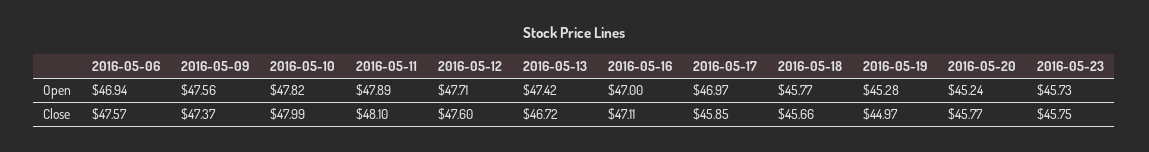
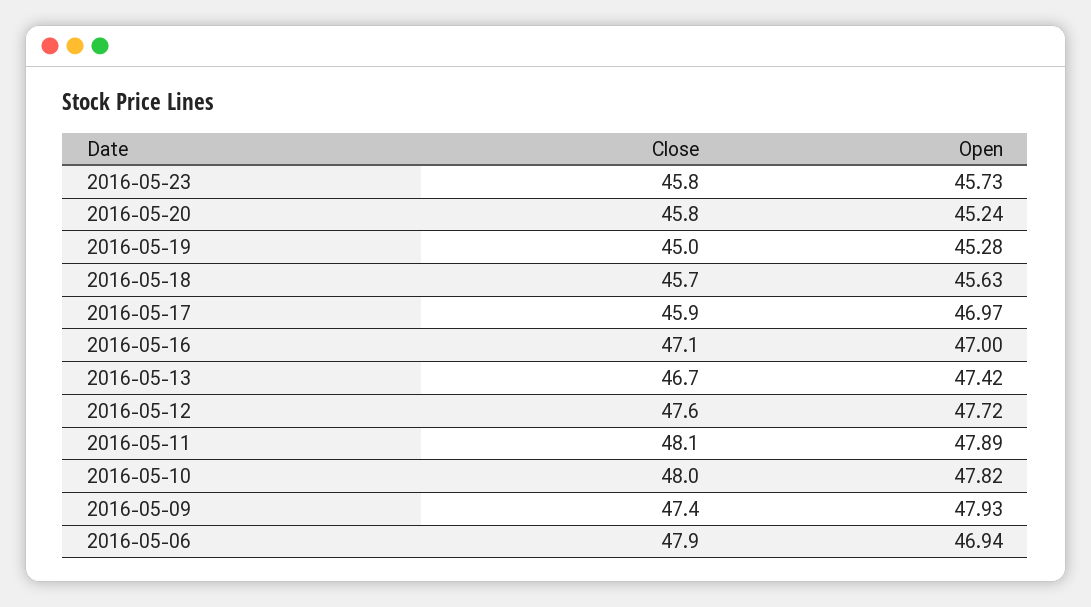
2016-05-09, Open: 47.56 -> 47.93
2016-05-12, Open: 47.71 -> 47.72
2016-05-18, Open: 45.77 -> 45.63
2016-05-06, Close: 47.57 -> 47.9

